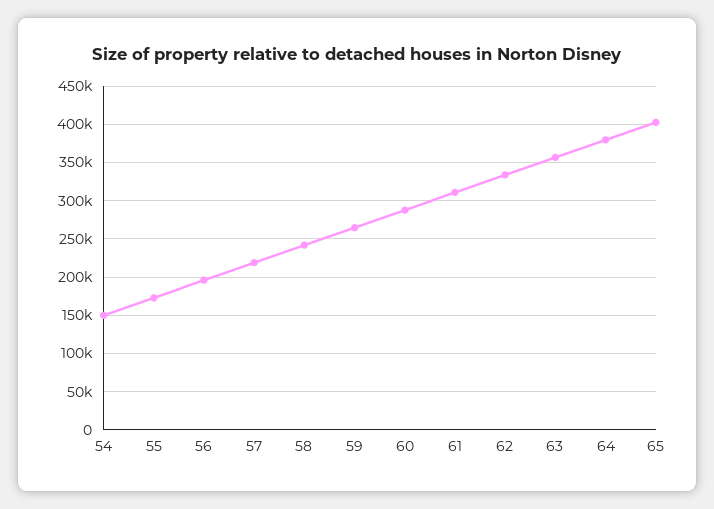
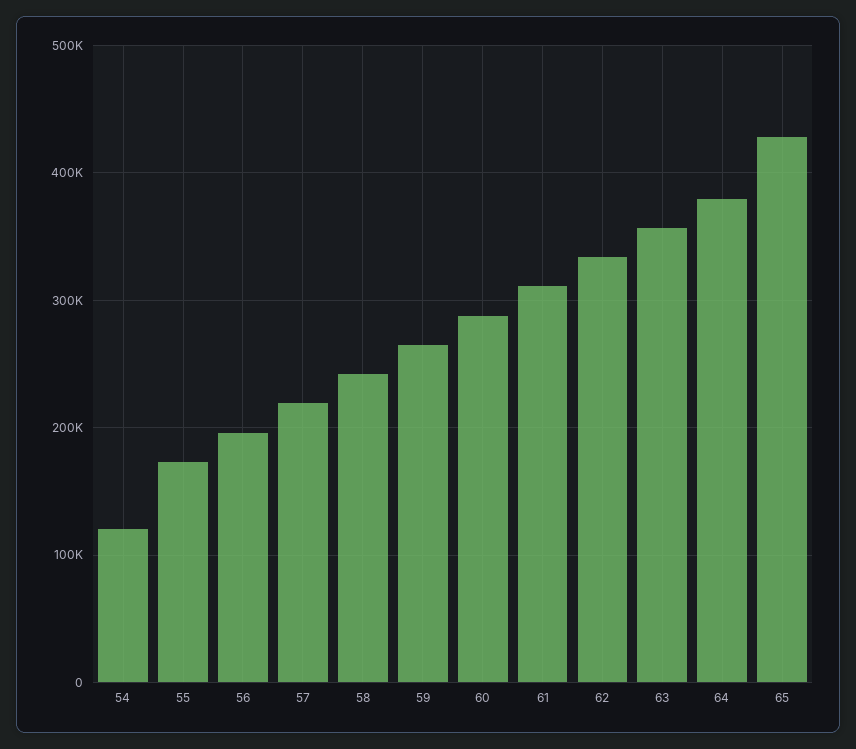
54: 150000 -> 120000
65: 400000 -> 430000

